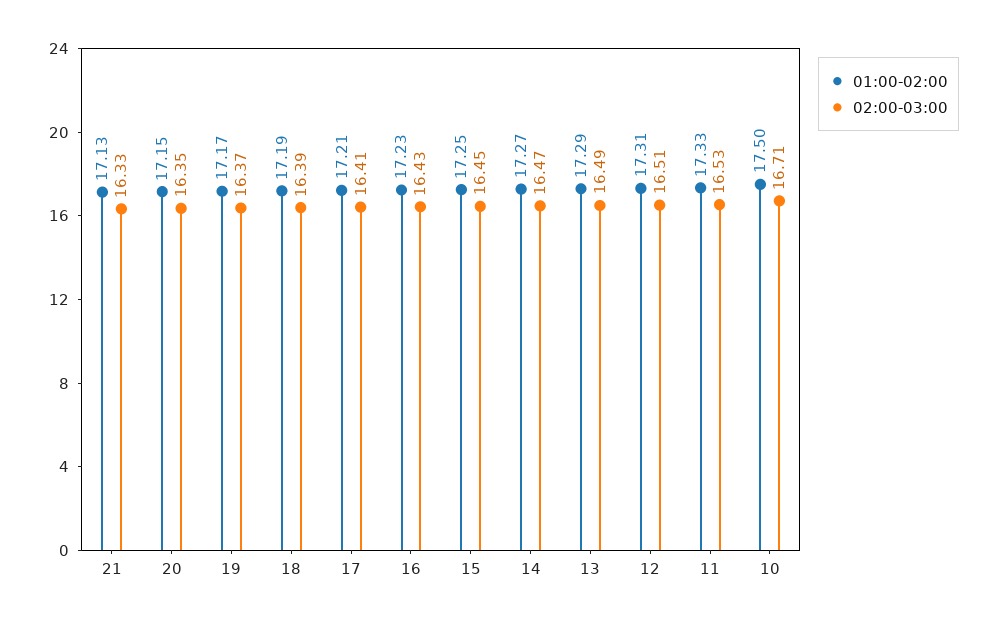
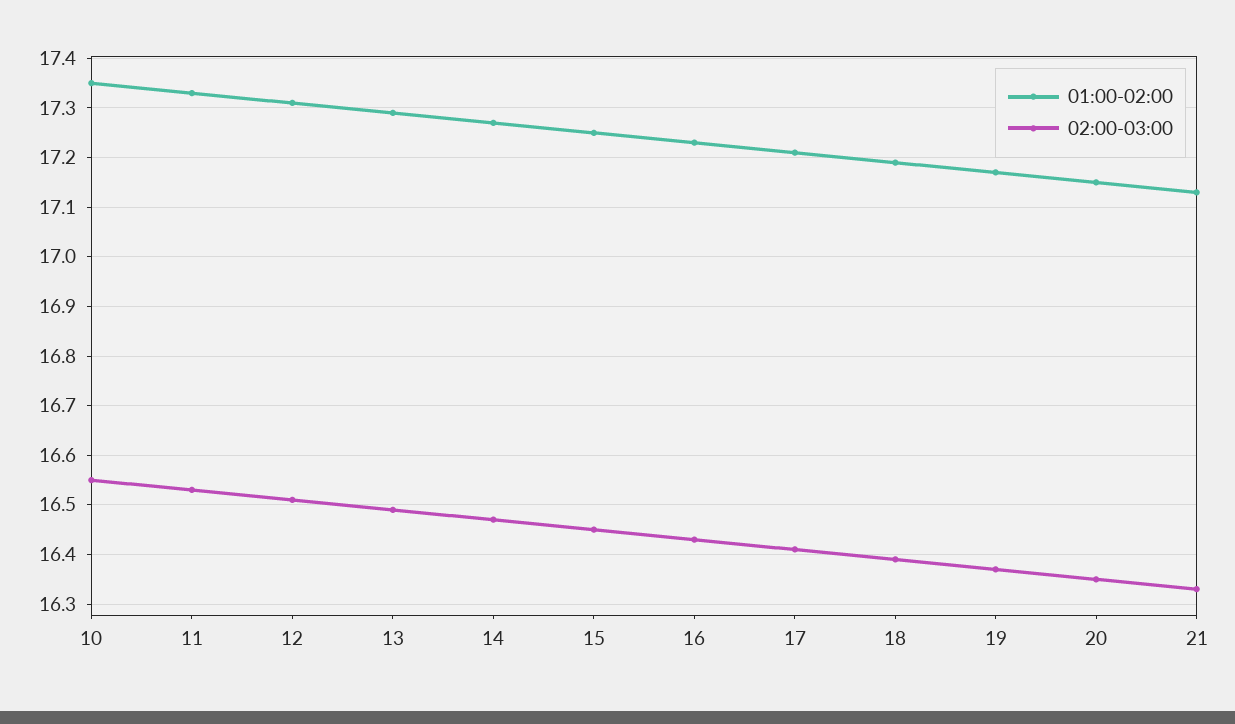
01:00-02:00, 10: 17.5 -> 17.35
02:00-03:00, 10: 16.71 -> 16.55

